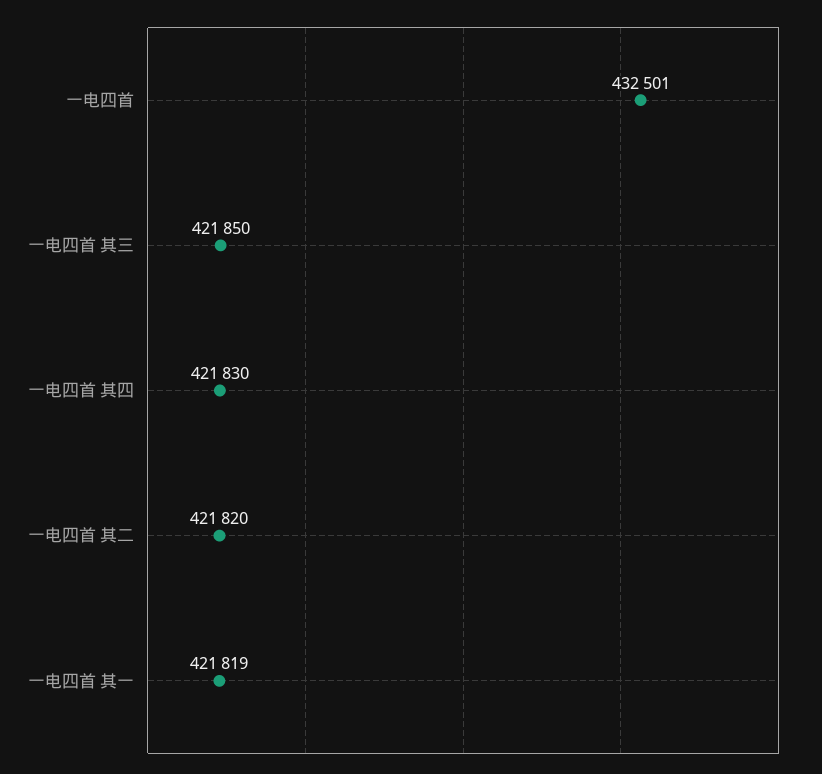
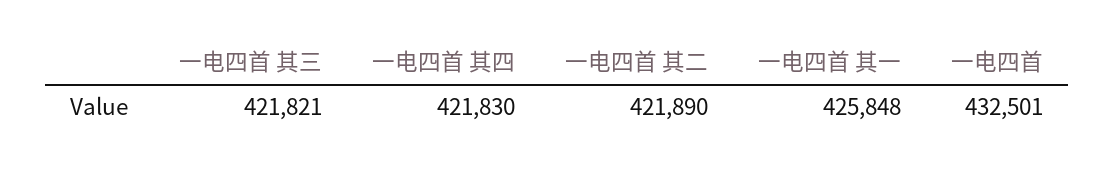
一电四首 其三: 421850 -> 421821
一电四首 其二: 421820 -> 421890
一电四首 其一: 421819 -> 425848

